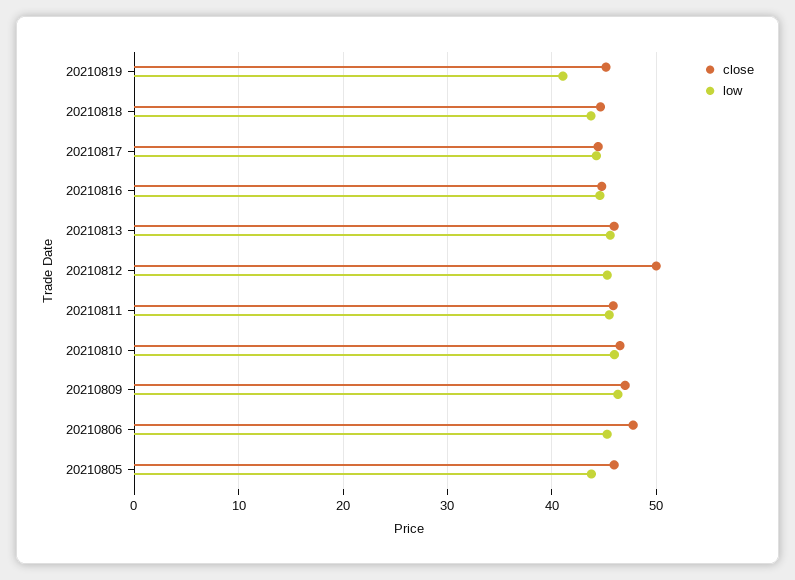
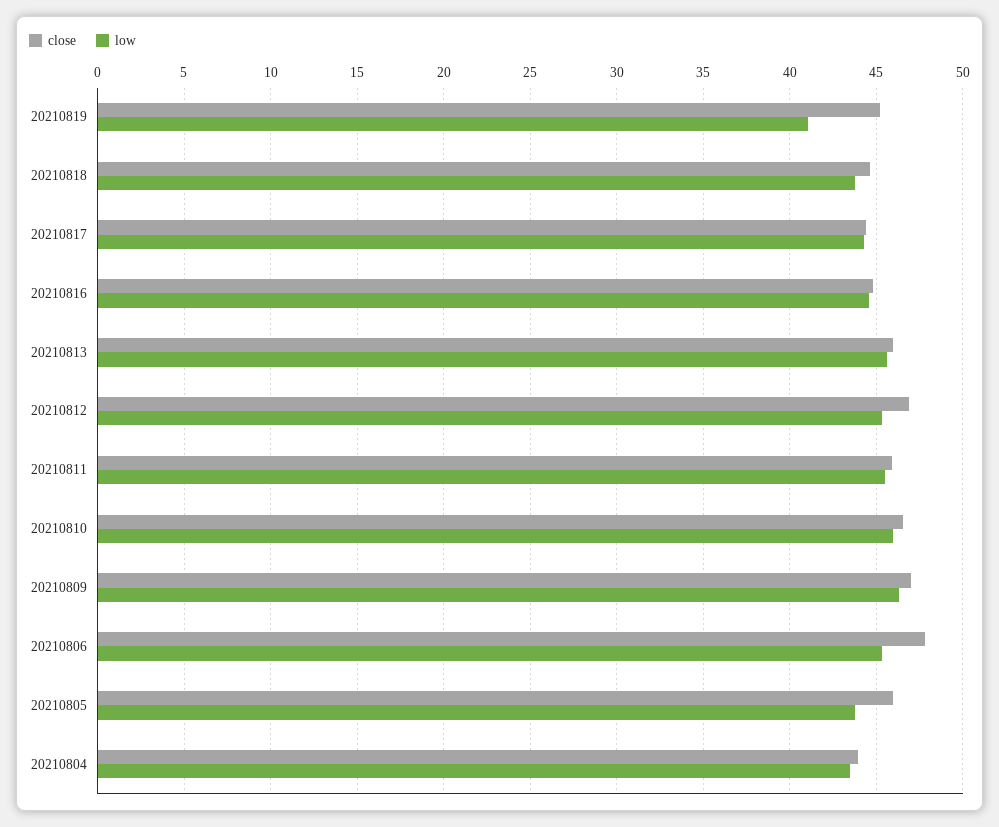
close, 20210812: 50 -> 47
close, 20210804: none -> 44
low, 20210804: none -> 43.5

